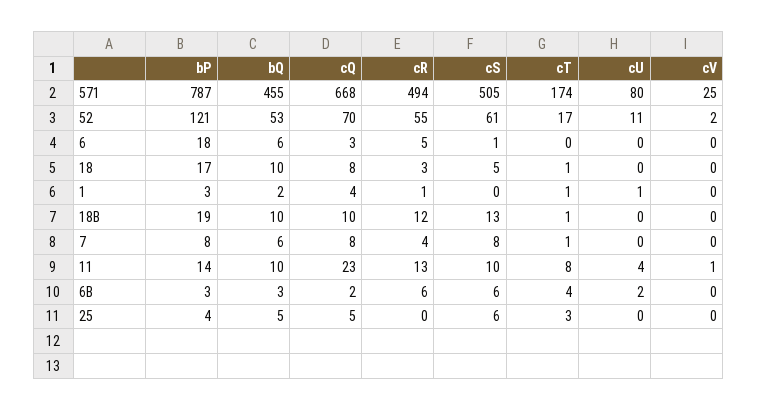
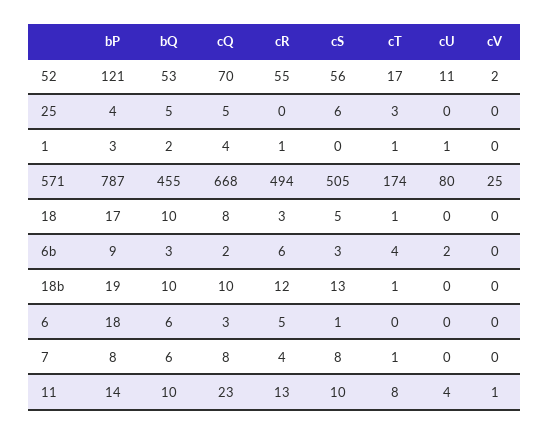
cS, 52: 61 -> 56
bP, 6B: 3 -> 9
cS, 6B: 6 -> 3

